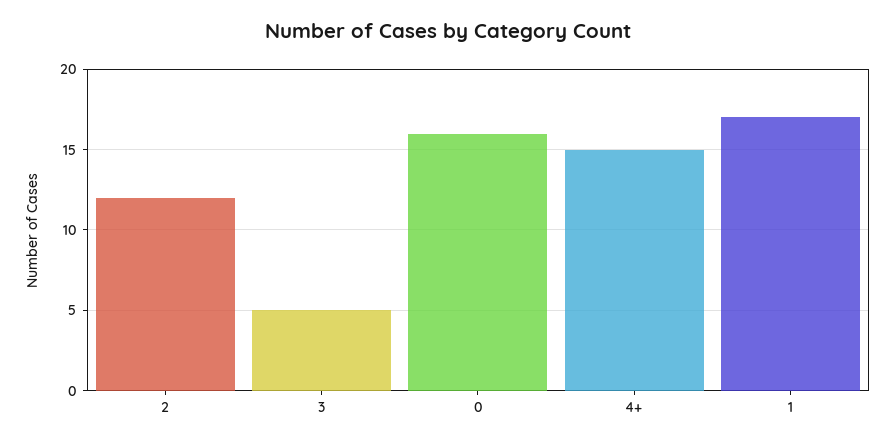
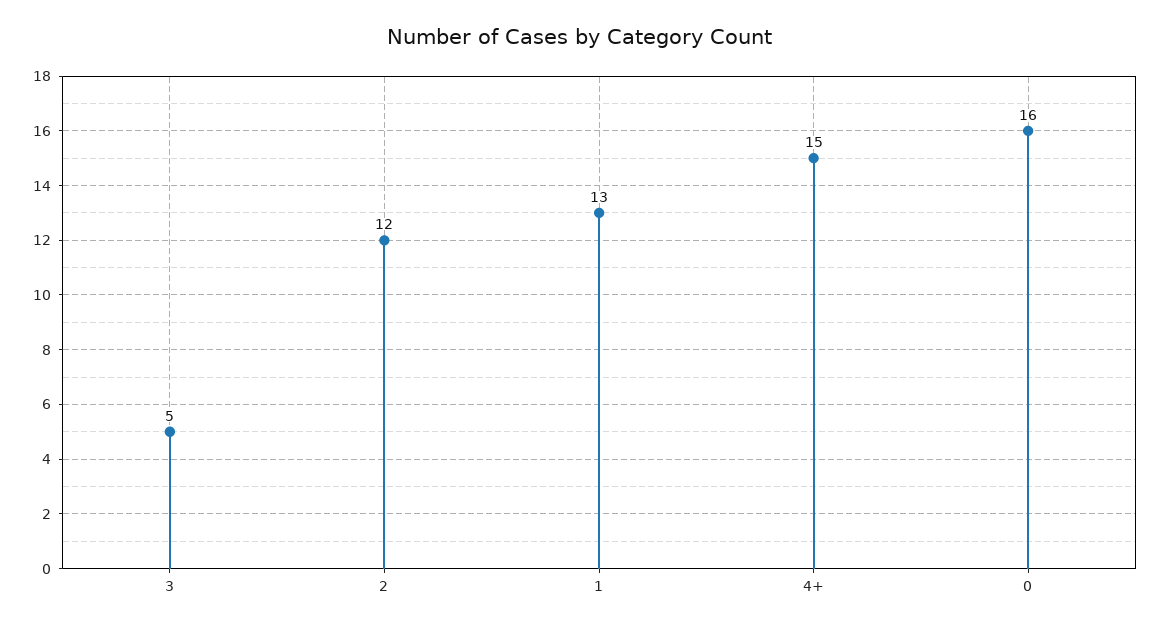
1: 17 -> 13

